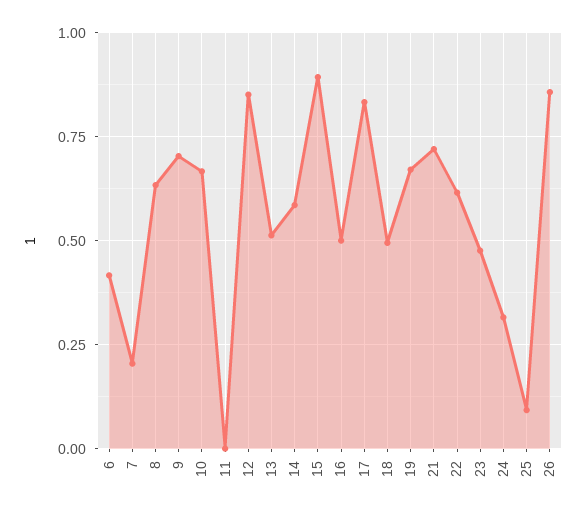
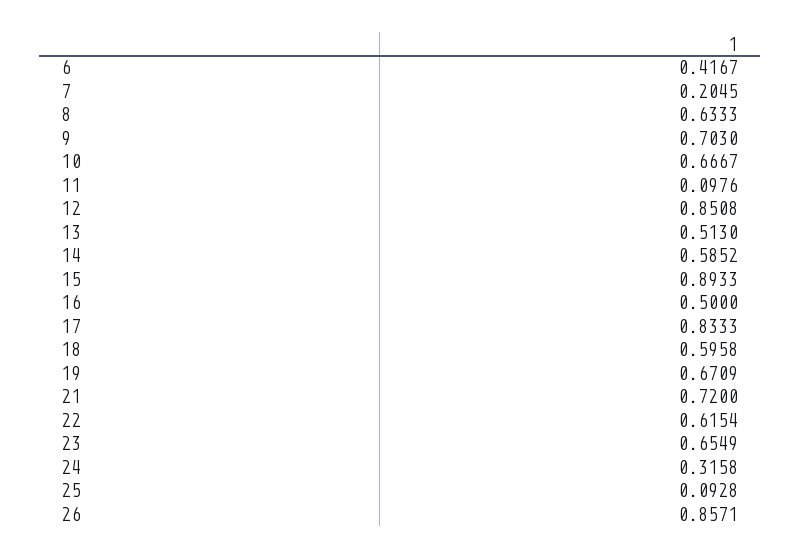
11: 0 -> 0.0976
18: 0.5 -> 0.5958
23: 0.475 -> 0.6549

